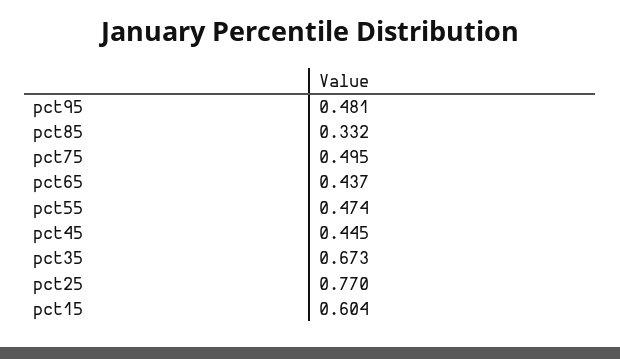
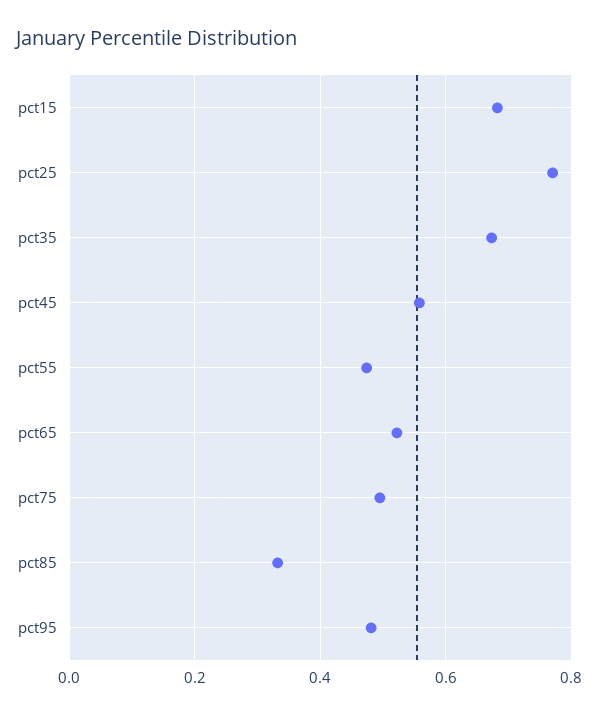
pct65: 0.437 -> 0.52
pct45: 0.445 -> 0.56
pct15: 0.604 -> 0.68

